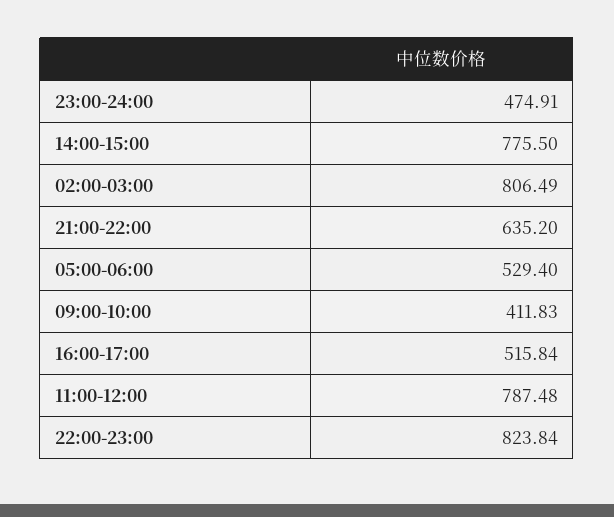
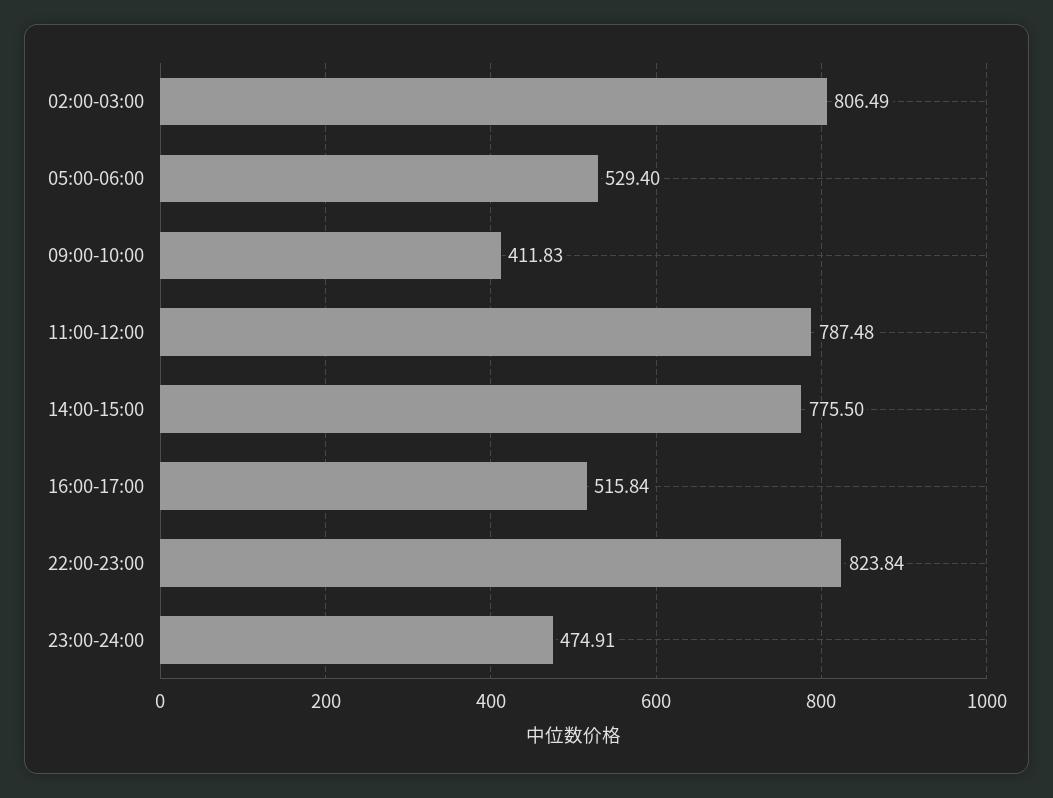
21:00-22:00: 635.2 -> none

